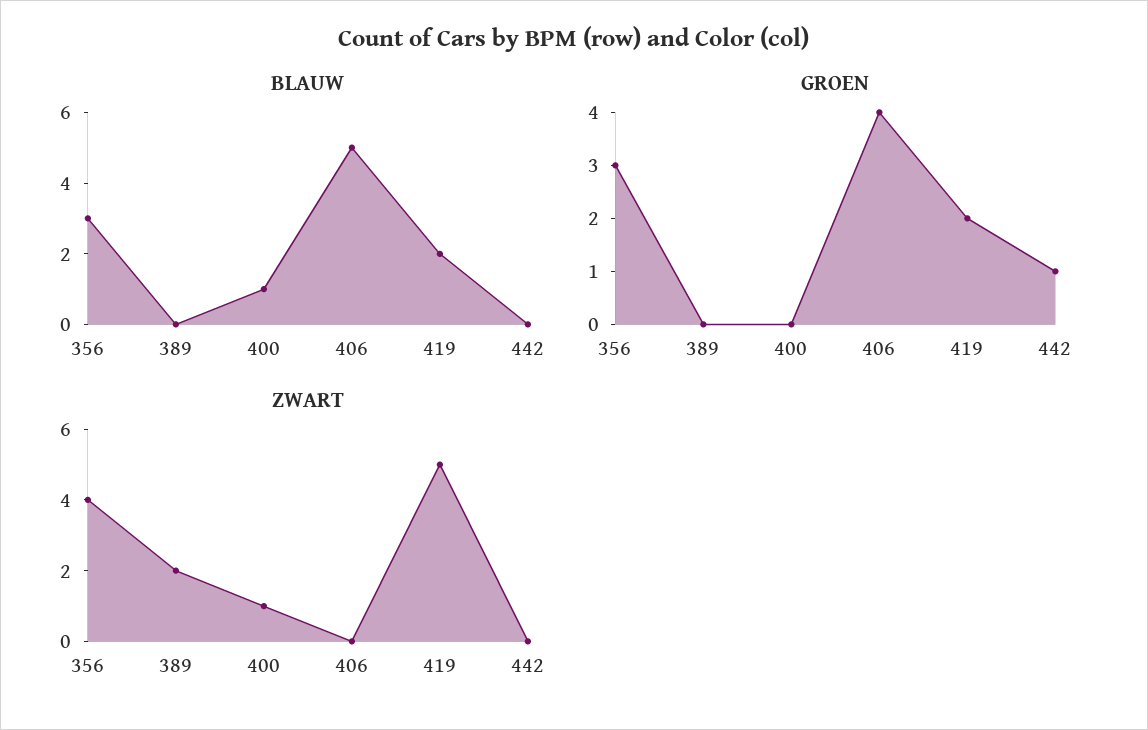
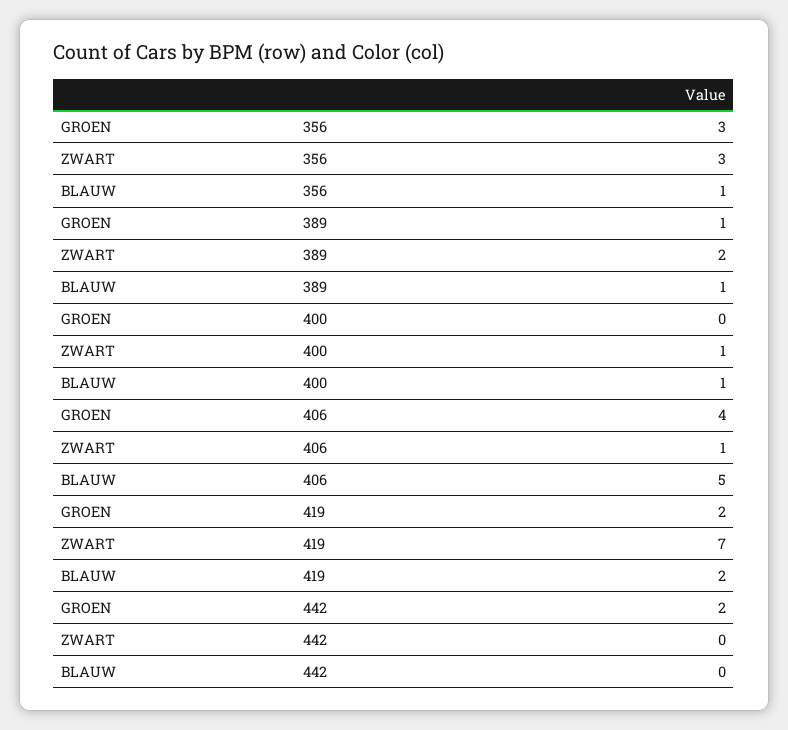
BLAUW, 356: 3 -> 1
BLAUW, 389: 0 -> 1
GROEN, 389: 0 -> 1
GROEN, 442: 1 -> 2
ZWART, 356: 4 -> 3
ZWART, 406: 0 -> 1
ZWART, 419: 5 -> 7

